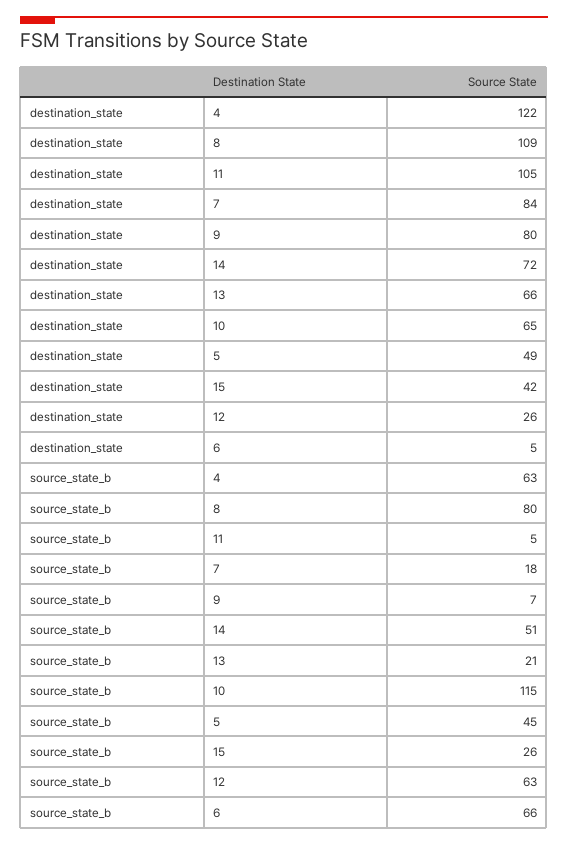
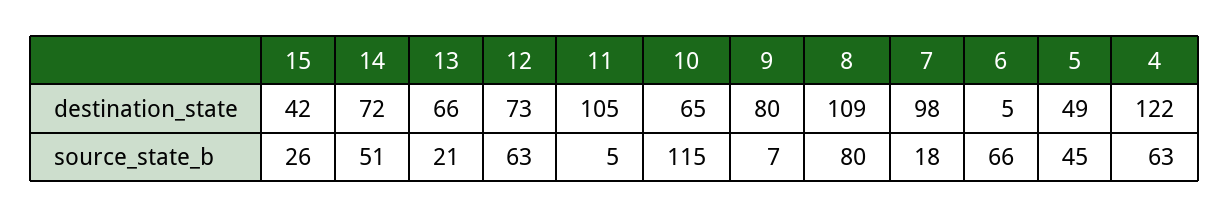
destination_state, 7: 84 -> 98
destination_state, 12: 26 -> 73

